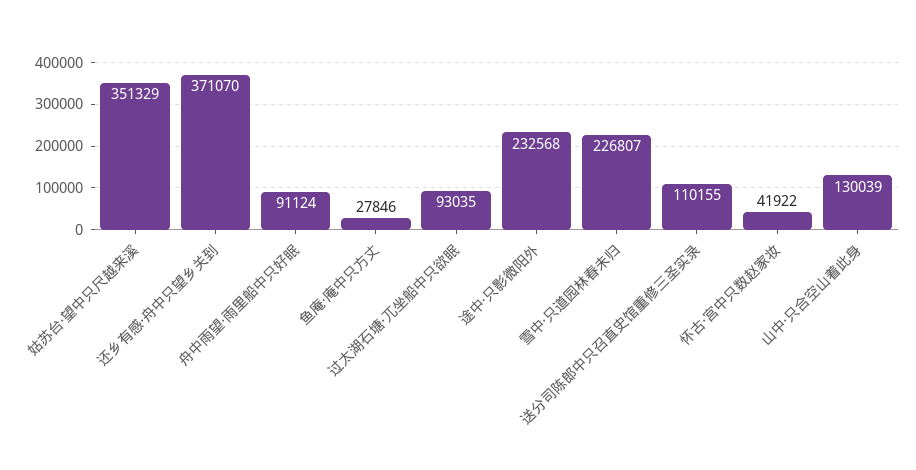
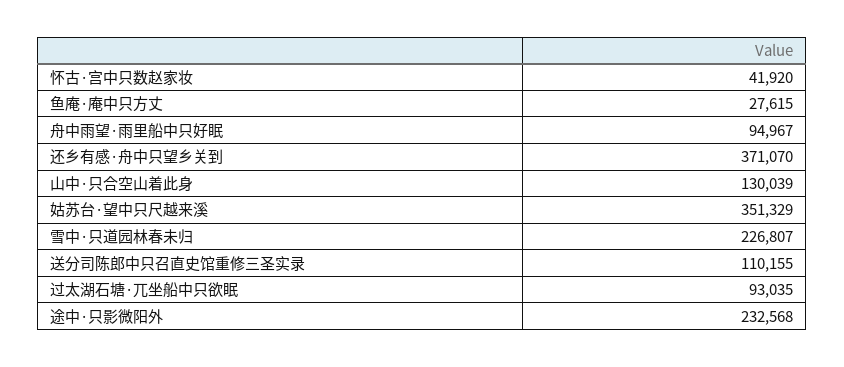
舟中雨望·雨里船中只好眠: 91124 -> 94967
鱼庵·庵中只方丈: 27846 -> 27615
怀古·宫中只数赵家妆: 41922 -> 41920

